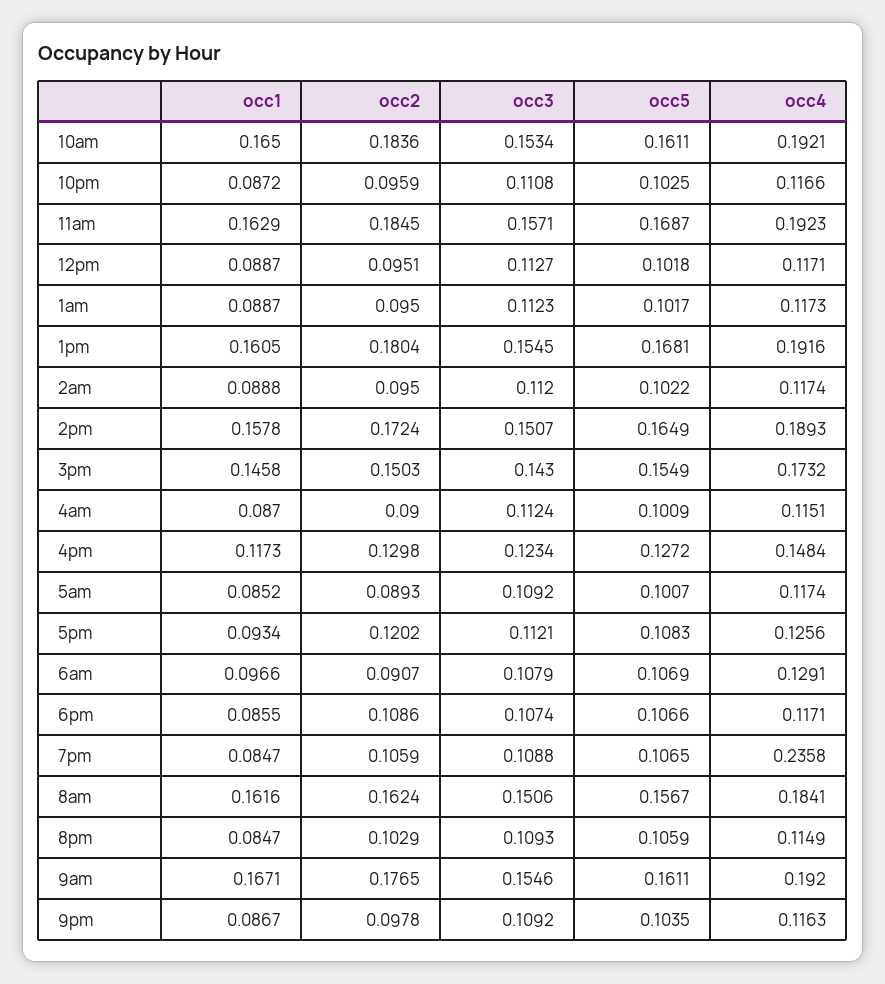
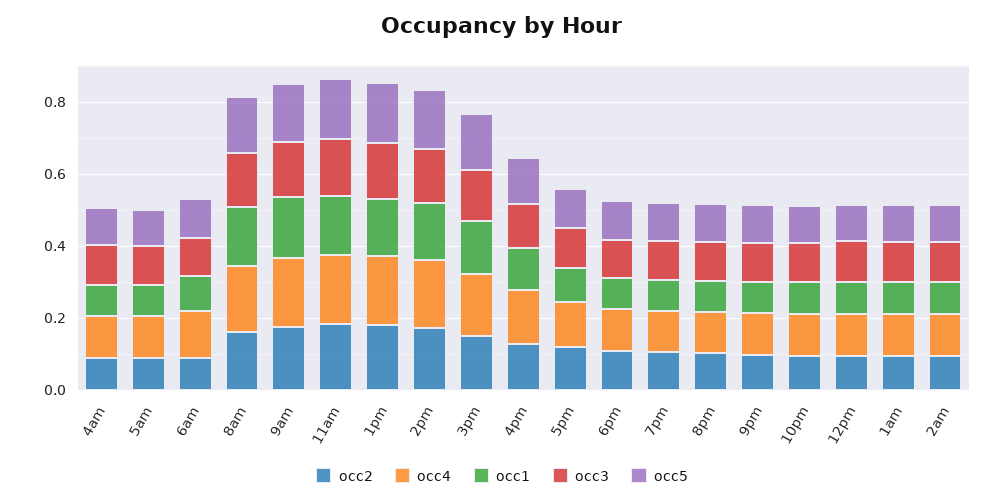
occ1, 10am: 0.165 -> none
occ2, 10am: 0.1836 -> none
occ3, 10am: 0.1534 -> none
occ5, 10am: 0.1611 -> none
occ4, 10am: 0.1921 -> none
occ4, 7pm: 0.2358 -> 0.1

